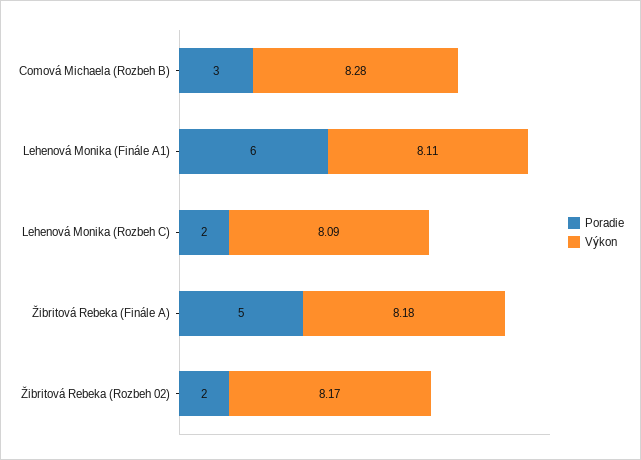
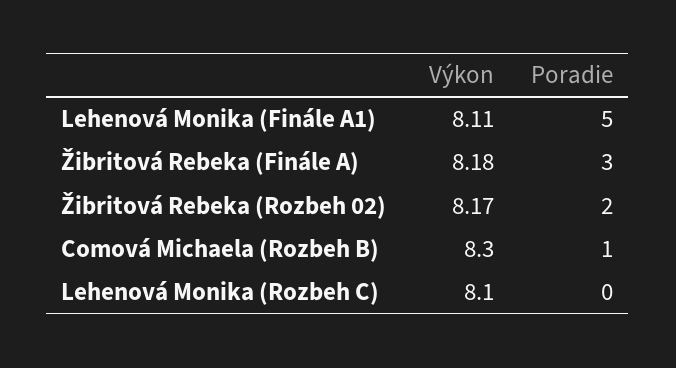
Poradie, Comová Michaela (Rozbeh B): 3 -> 1
Výkon, Comová Michaela (Rozbeh B): 8.28 -> 8.3
Poradie, Lehenová Monika (Finále A1): 6 -> 5
Poradie, Lehenová Monika (Rozbeh C): 2 -> 0
Výkon, Lehenová Monika (Rozbeh C): 8.09 -> 8.1
Poradie, Žibritová Rebeka (Finále A): 5 -> 3

